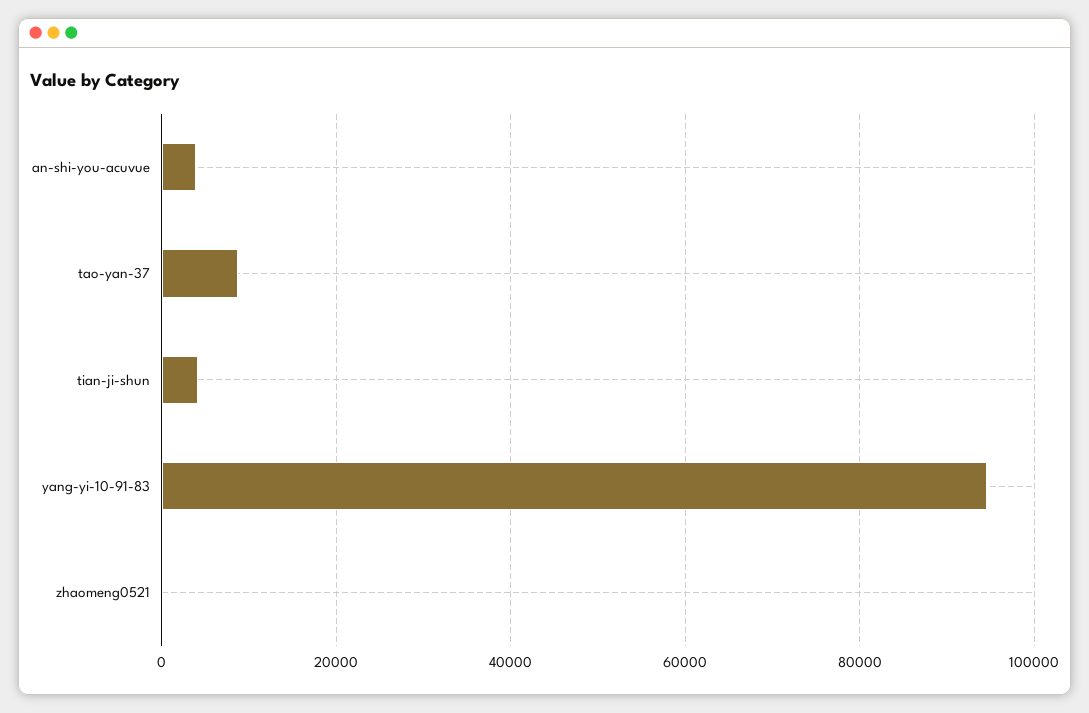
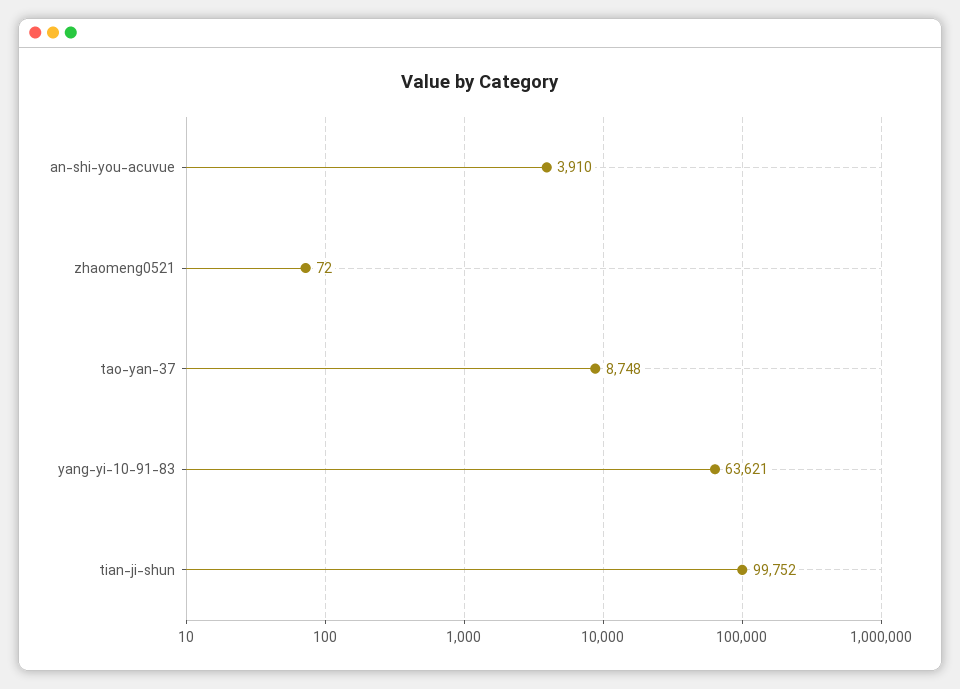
tian-ji-shun: 4000 -> 99752
yang-yi-10-91-83: 94000 -> 63621

